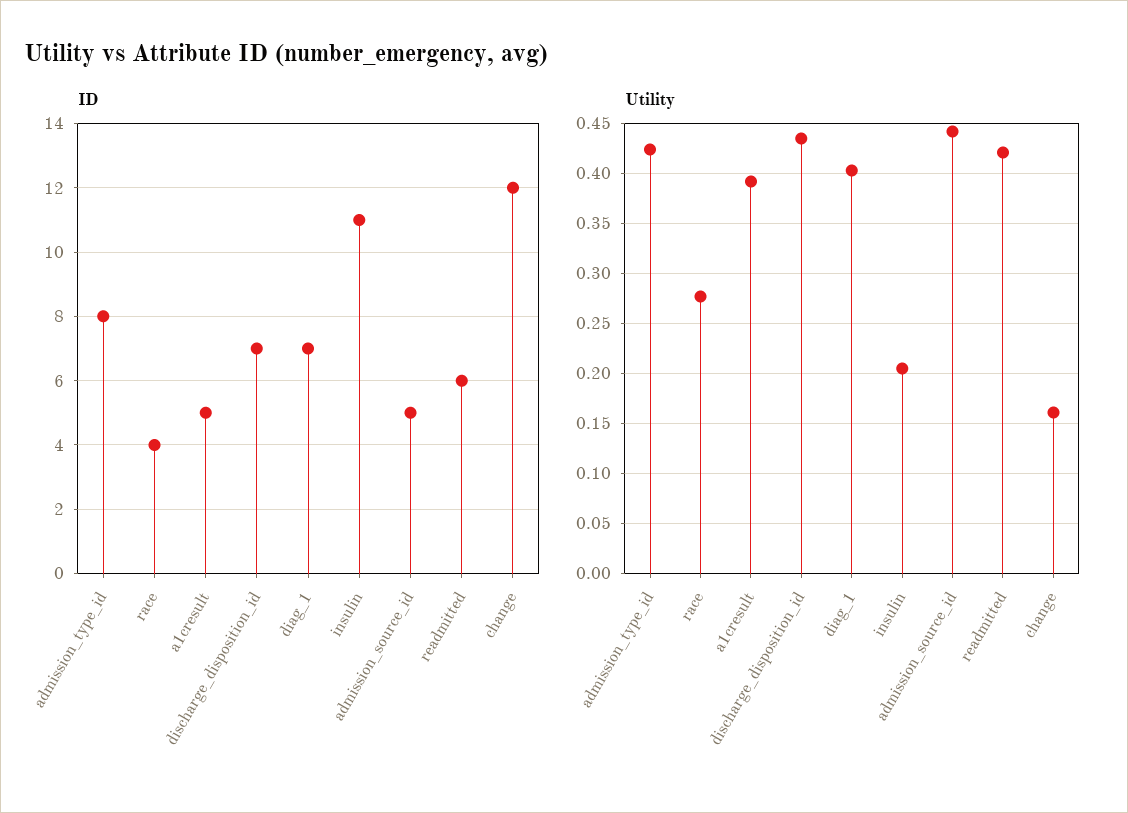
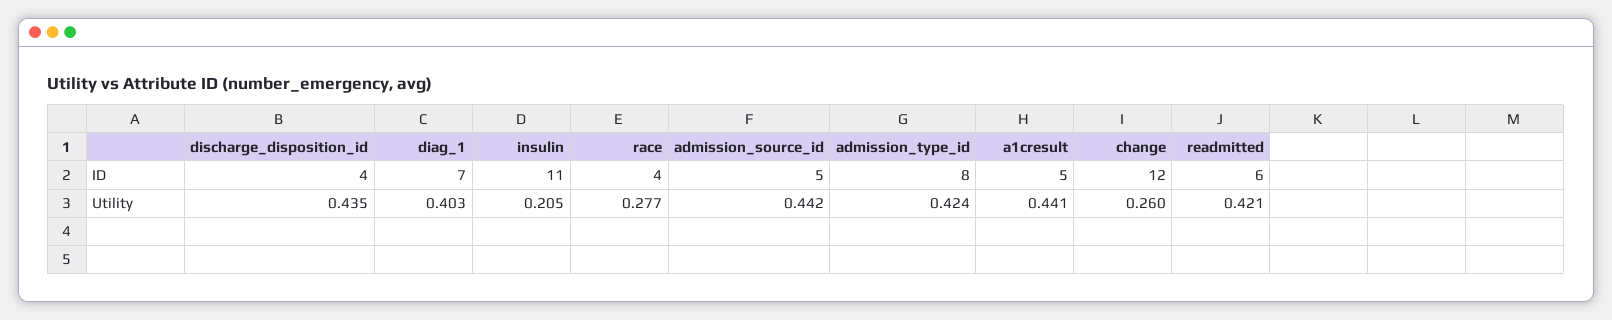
ID, discharge_disposition_id: 7 -> 4
Utility, a1cresult: 0.39 -> 0.441
Utility, change: 0.16 -> 0.26

